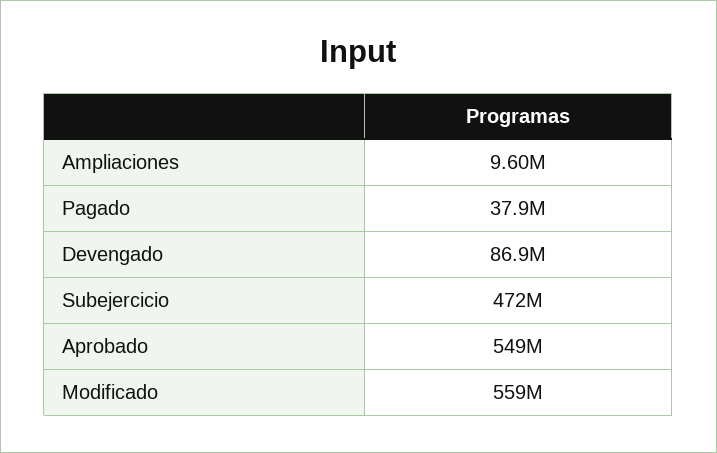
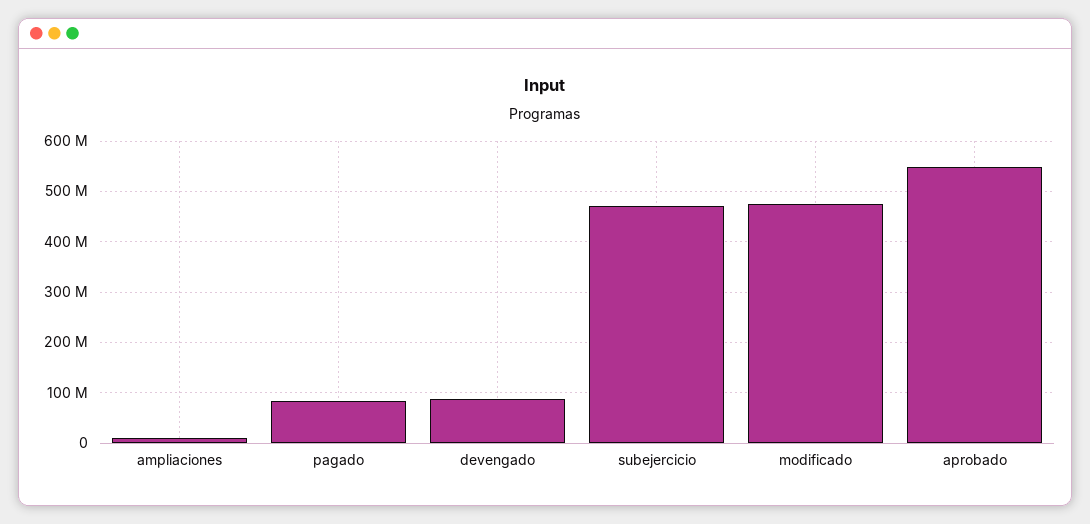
Pagado: 37900000 -> 80000000
Modificado: 559000000 -> 480000000

